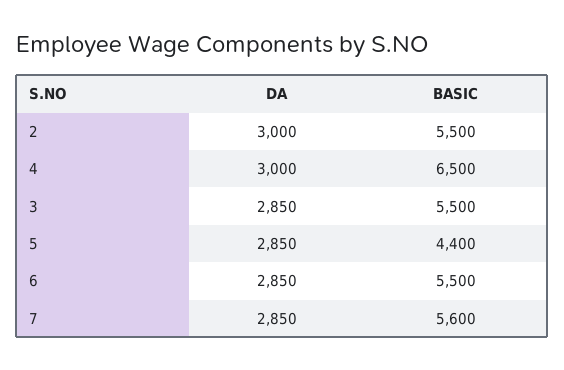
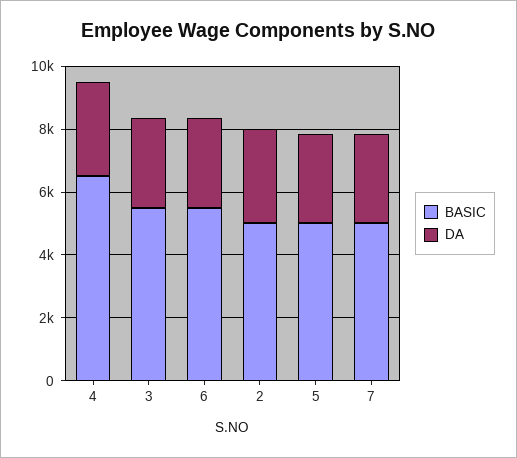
BASIC, 2: 5500 -> 5000
BASIC, 5: 4400 -> 5000
BASIC, 7: 5600 -> 5000

